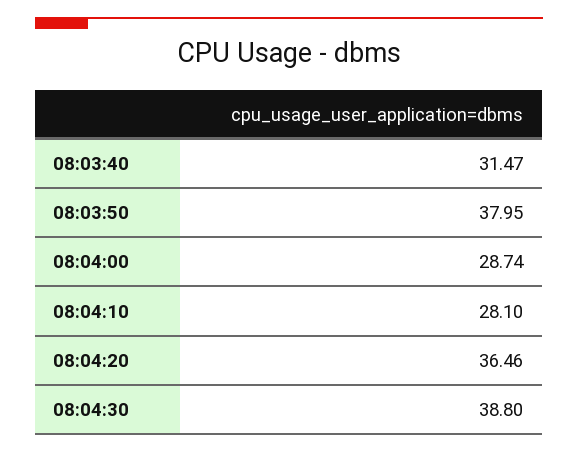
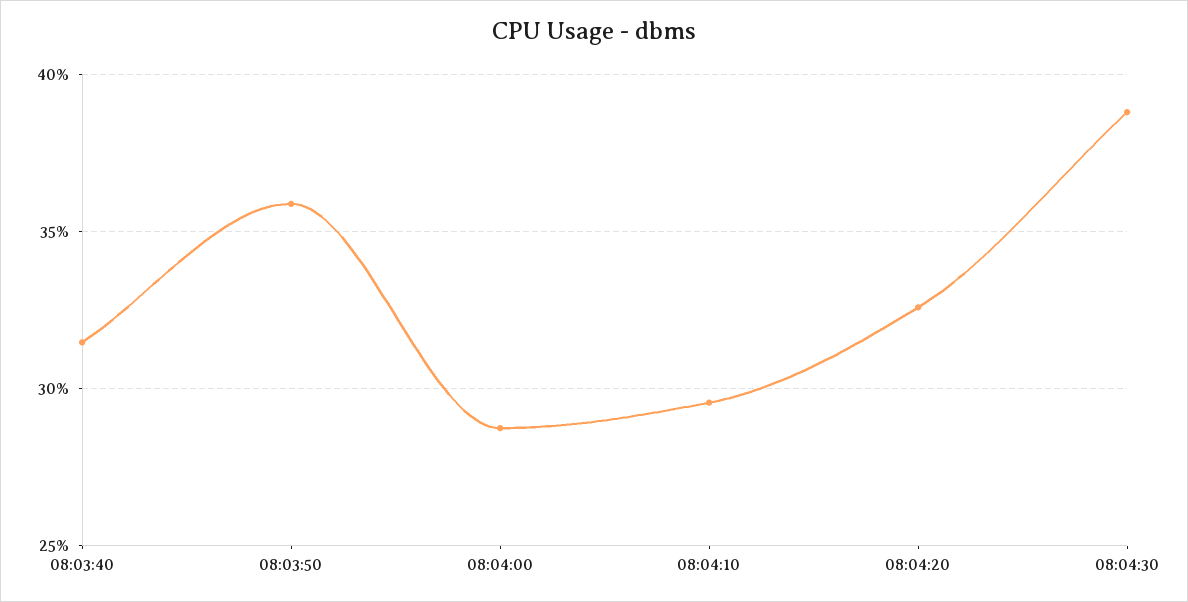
08:03:50: 37.95 -> 36
08:04:10: 28.1 -> 29.5
08:04:20: 36.46 -> 32.5

